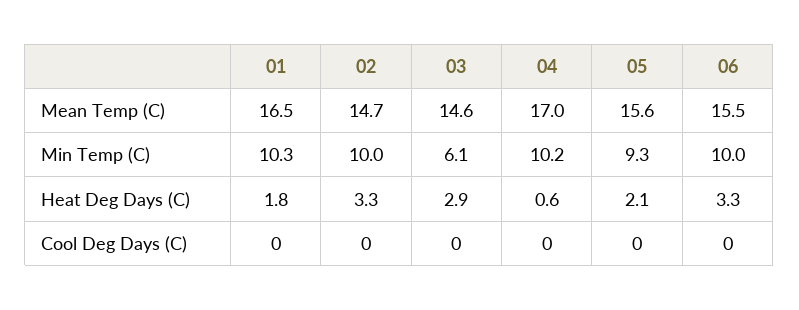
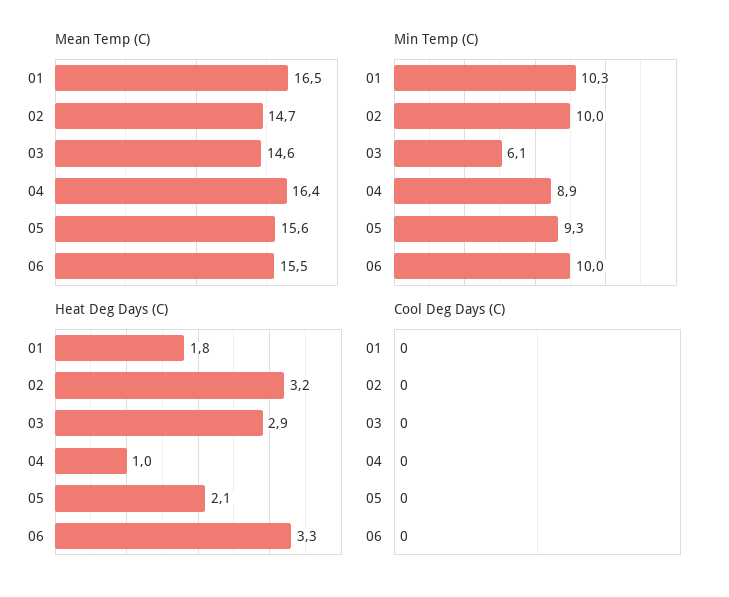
Mean Temp (C), 04: 17 -> 16.4
Min Temp (C), 04: 10.2 -> 8.9
Heat Deg Days (C), 02: 3.3 -> 3.2
Heat Deg Days (C), 04: 0.6 -> 1

